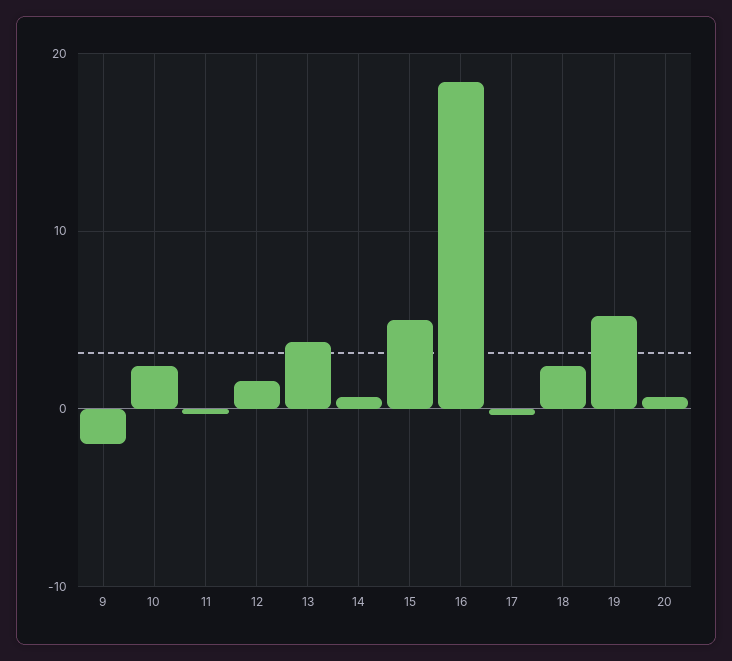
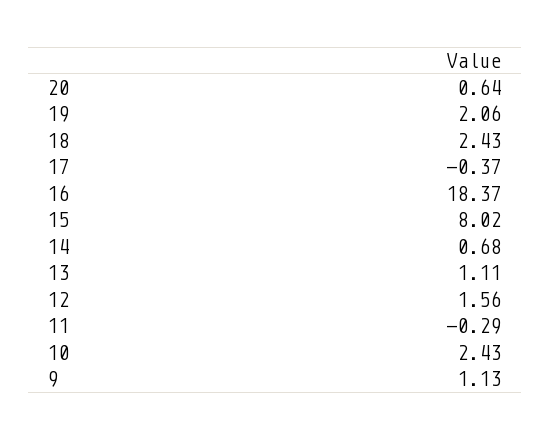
9: -2 -> 1.13
13: 4 -> 1.11
15: 5 -> 8.02
19: 5 -> 2.06

